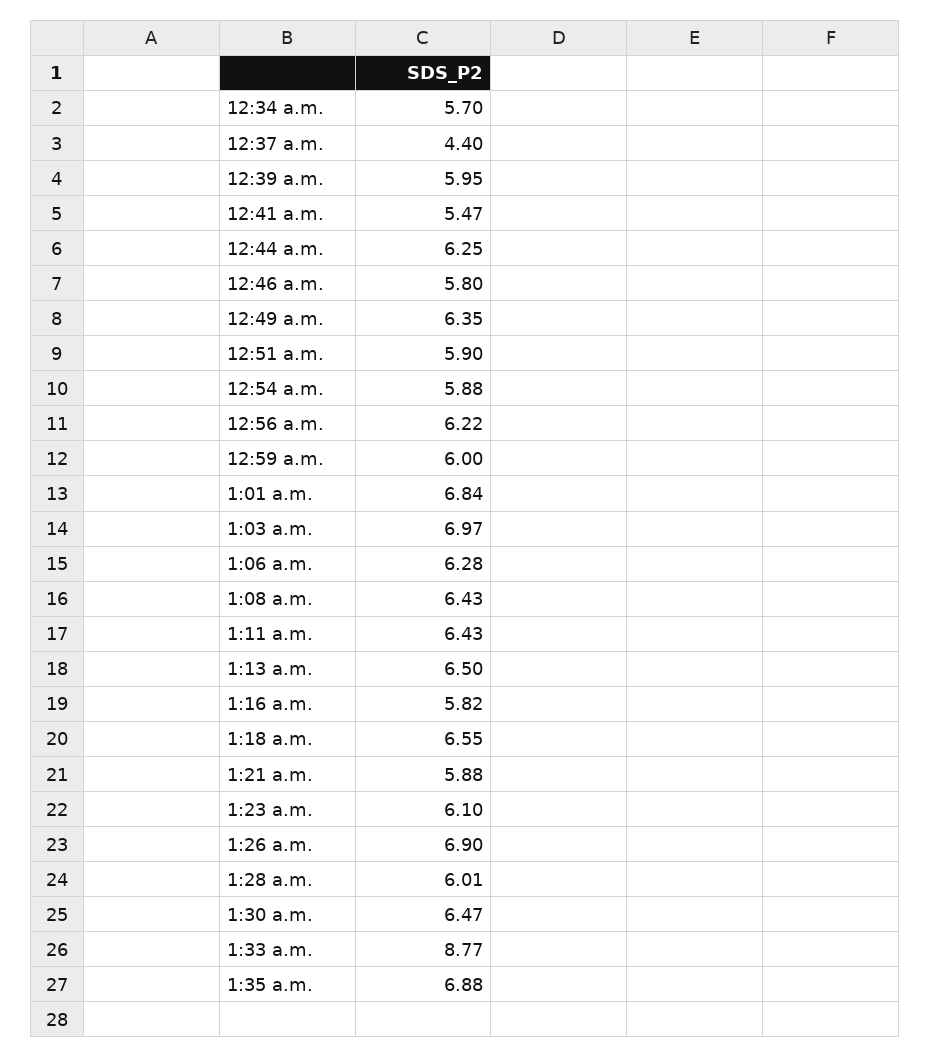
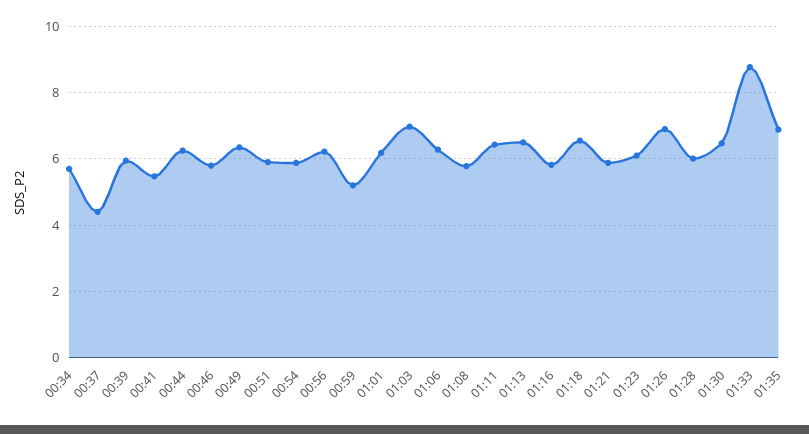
12:59 a.m.: 6 -> 5.2
1:01 a.m.: 6.84 -> 6.2
1:08 a.m.: 6.43 -> 5.8

